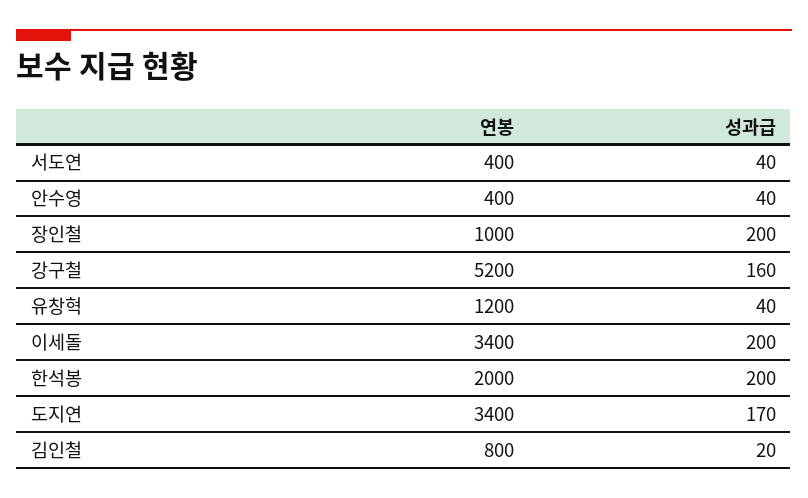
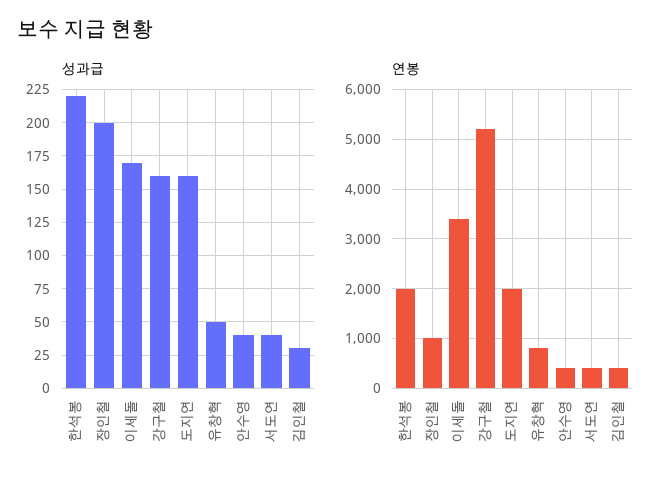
연봉, 유창혁: 1200 -> 800
성과급, 유창혁: 40 -> 50
성과급, 이세돌: 200 -> 170
성과급, 한석봉: 200 -> 220
연봉, 도지연: 3400 -> 2000
성과급, 도지연: 170 -> 160
연봉, 김인철: 800 -> 400
성과급, 김인철: 20 -> 30

